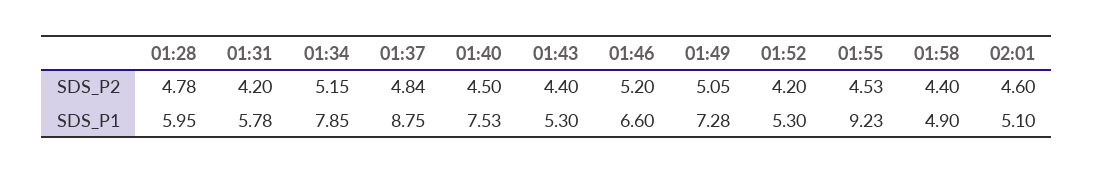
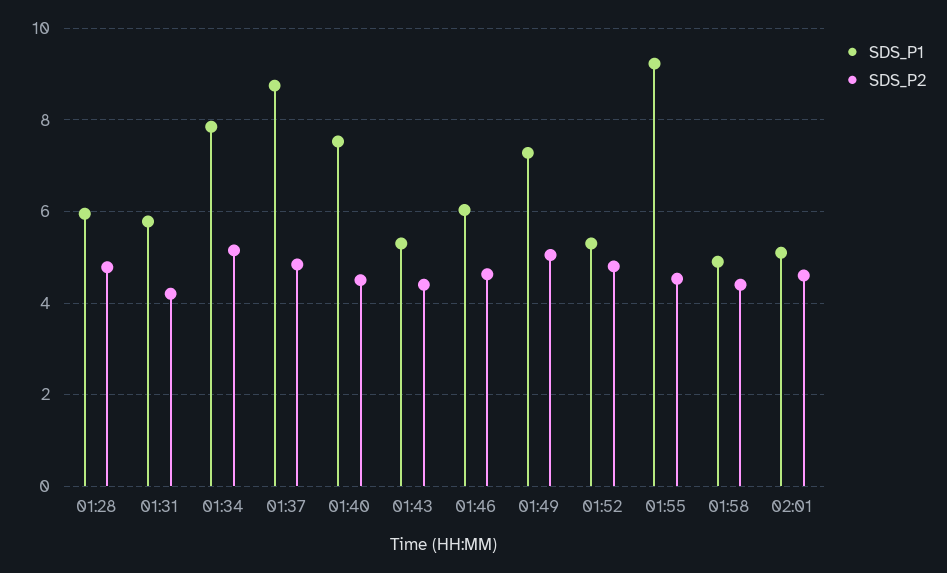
SDS_P2, 01:46: 5.2 -> 4.6
SDS_P2, 01:52: 4.2 -> 4.8
SDS_P1, 01:46: 6.6 -> 6

